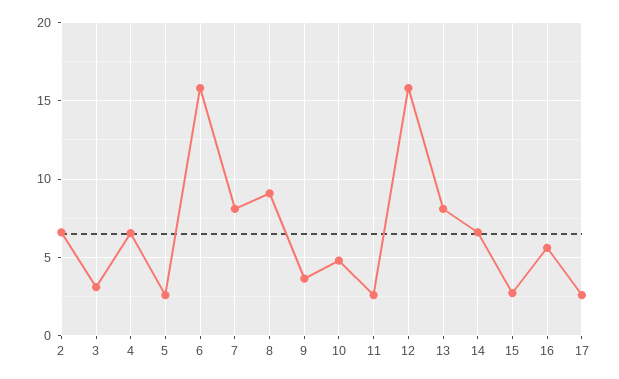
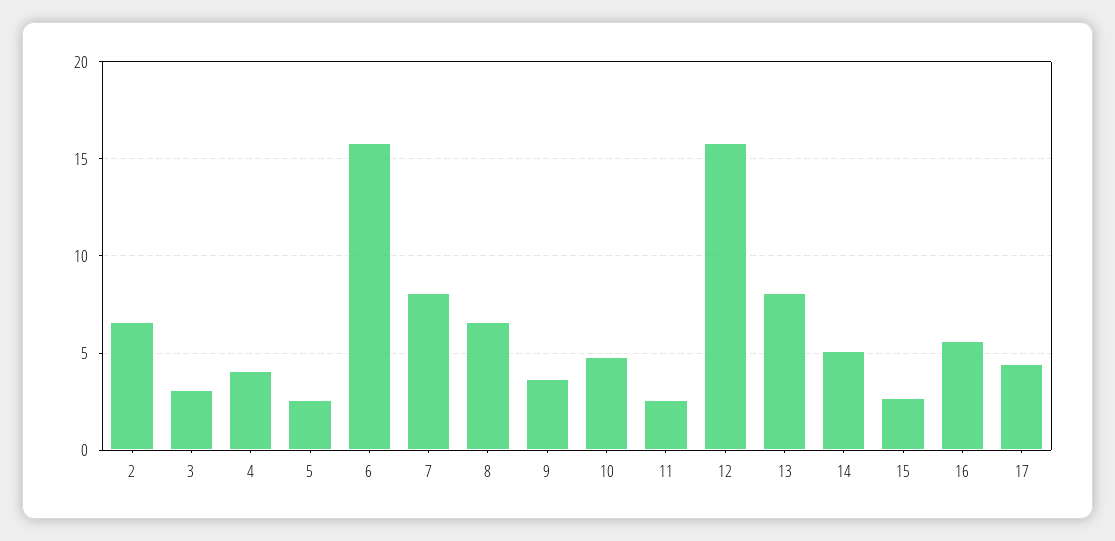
4: 6.5 -> 4
8: 9 -> 6.5
14: 6.5 -> 5
17: 2.5 -> 4.5

